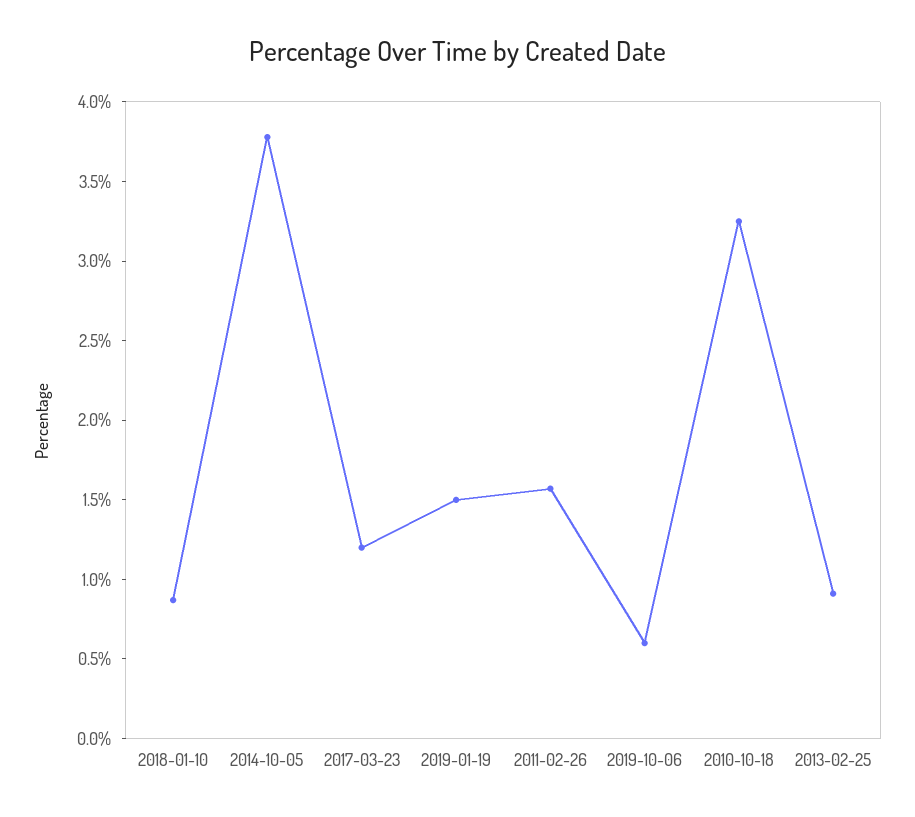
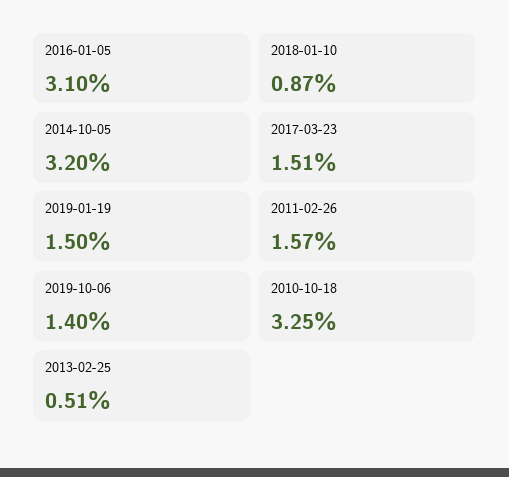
2014-10-05: 3.8 -> 3.2
2017-03-23: 1.2 -> 1.51
2019-10-06: 0.6 -> 1.4
2013-02-25: 0.9 -> 0.51
2016-01-05: none -> 3.1

